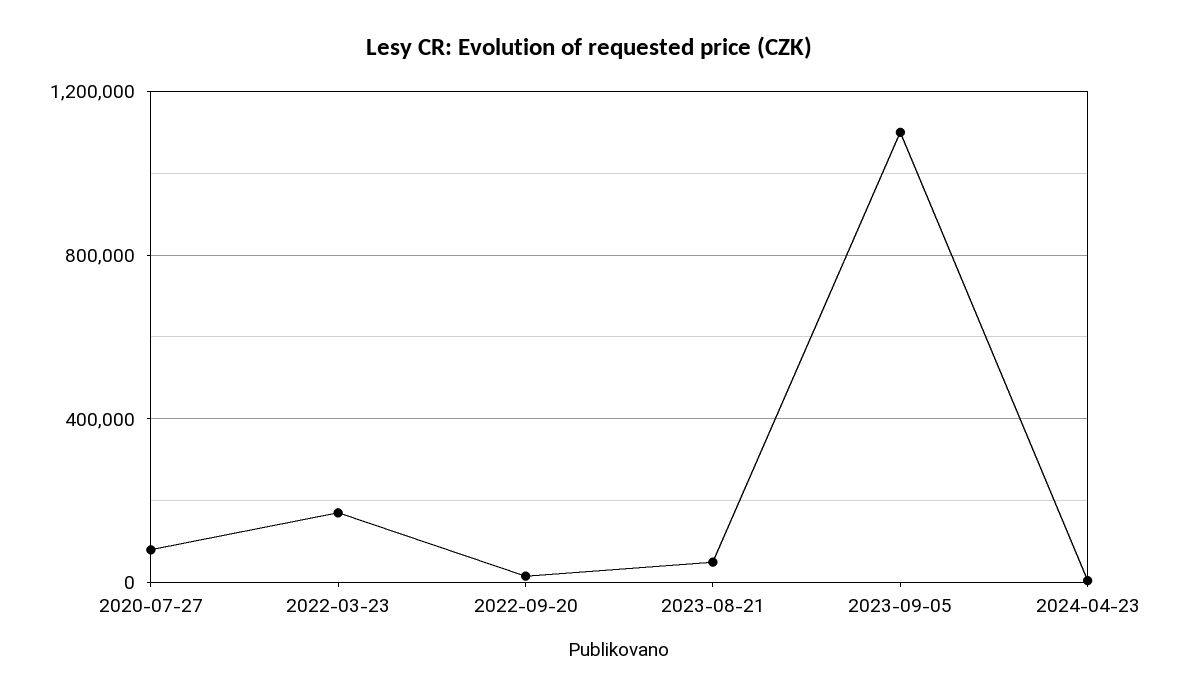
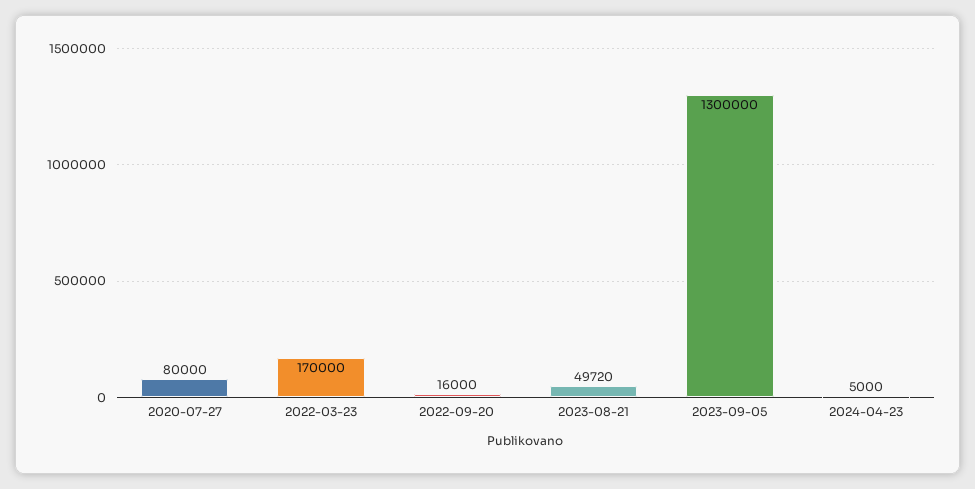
2023-09-05: 1100000 -> 1300000

